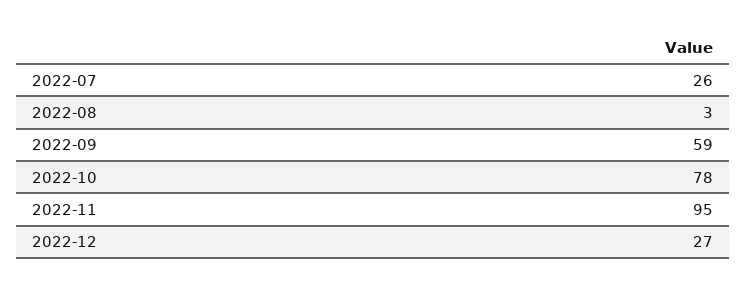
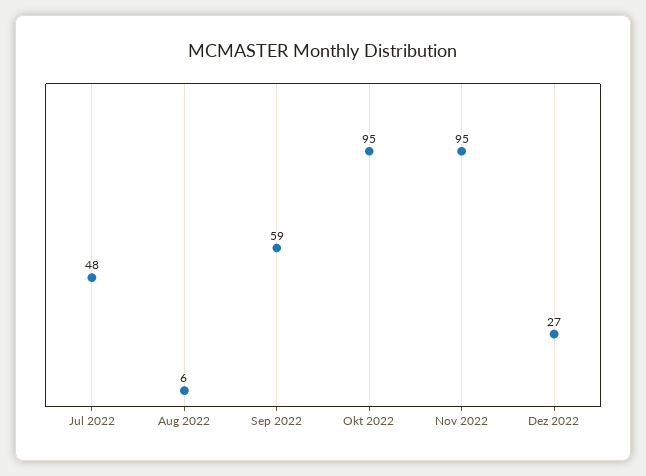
2022-07: 26 -> 48
2022-08: 3 -> 6
2022-10: 78 -> 95

